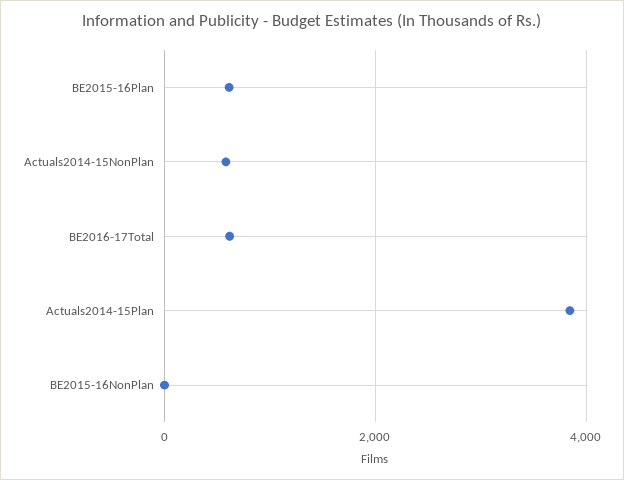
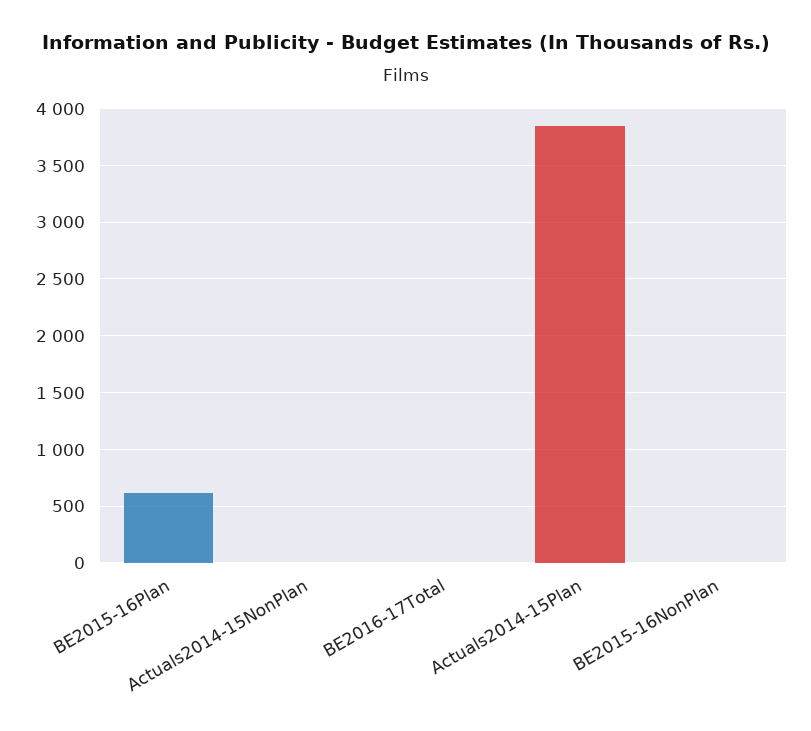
Actuals2014-15NonPlan: 600 -> 0
BE2016-17Total: 600 -> 0

